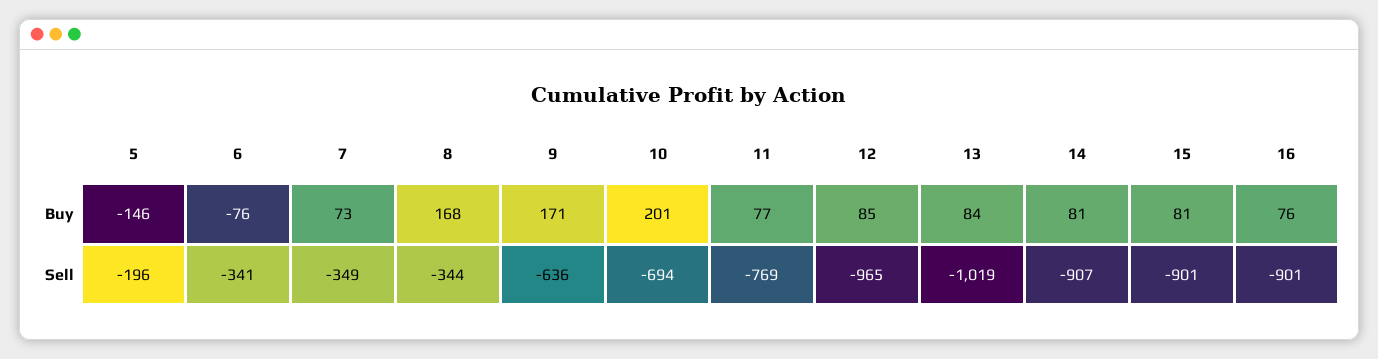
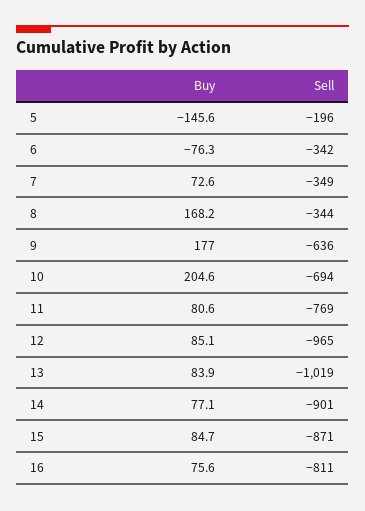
9, Buy: 171 -> 177
10, Buy: 201 -> 204.6
11, Buy: 77 -> 80.6
14, Buy: 81 -> 77.1
15, Buy: 81 -> 84.7
6, Sell: -341 -> -342
14, Sell: -907 -> -901
15, Sell: -901 -> -871
16, Sell: -901 -> -811

